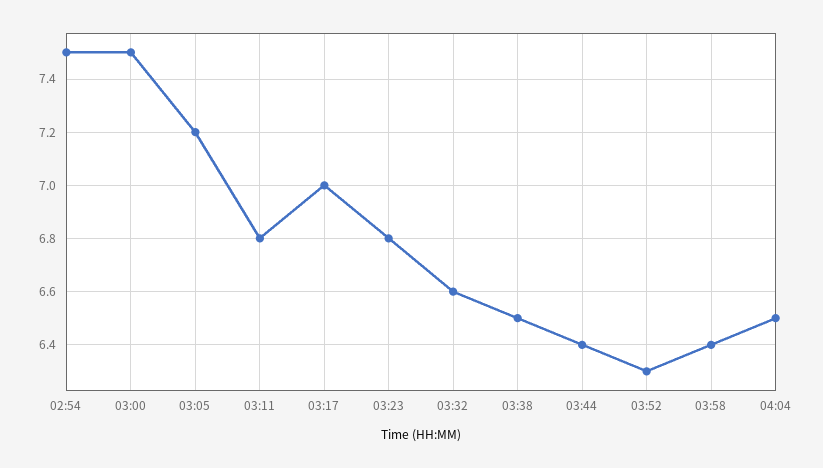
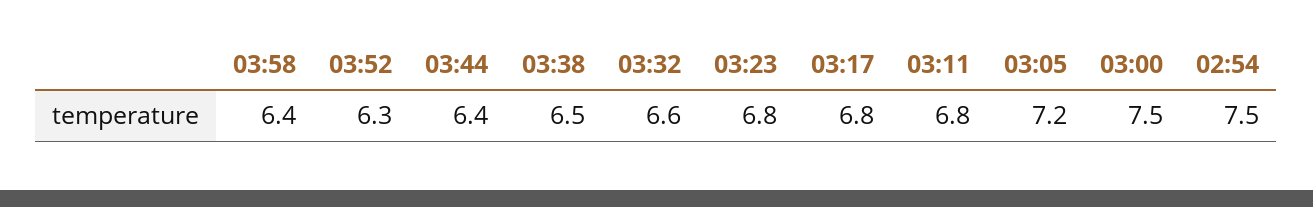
03:17: 7 -> 6.8
04:04: 6.5 -> none

